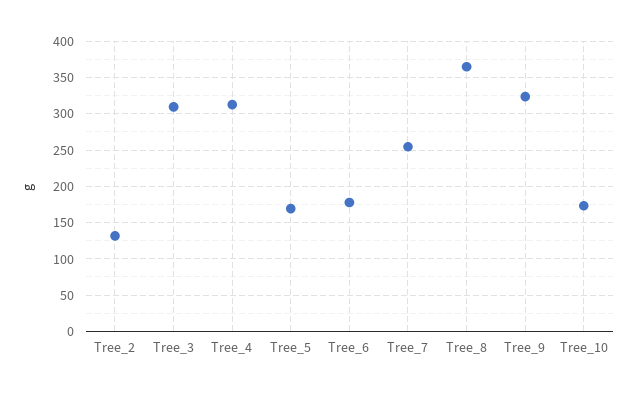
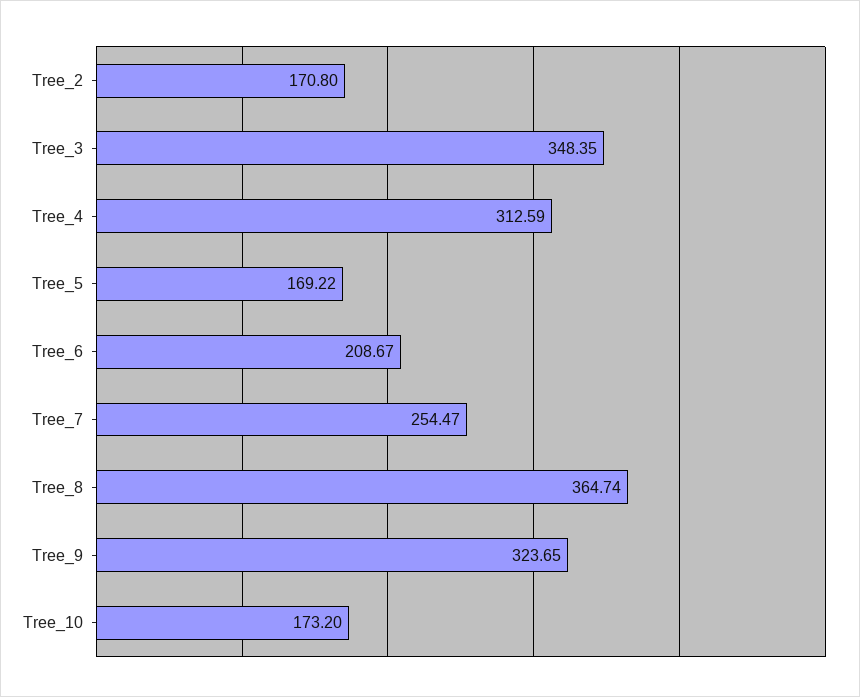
Tree_2: 130 -> 170.8
Tree_3: 310 -> 348.35
Tree_6: 180 -> 208.67

